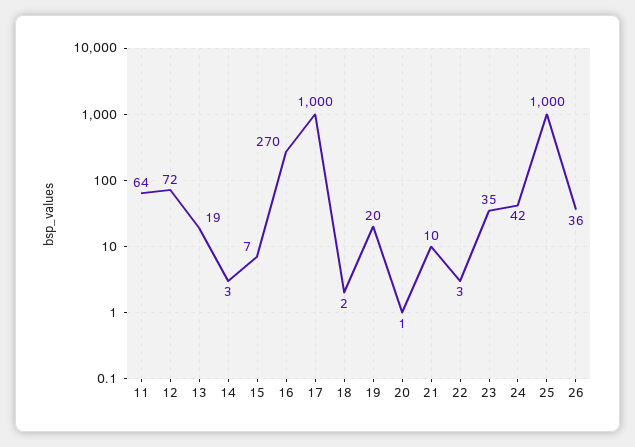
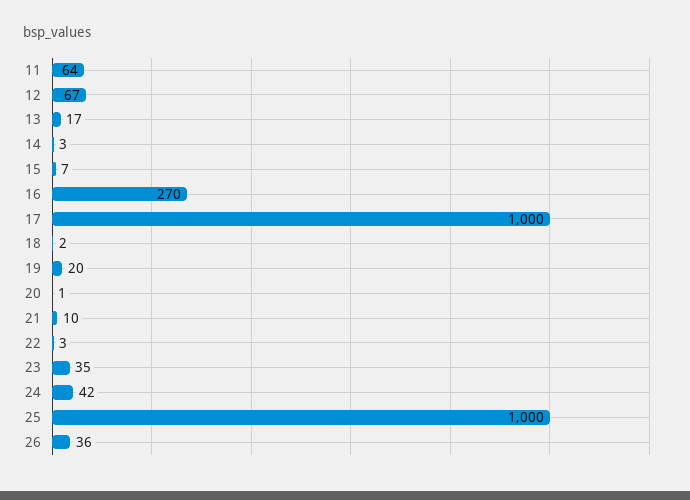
12: 72 -> 67
13: 19 -> 17

